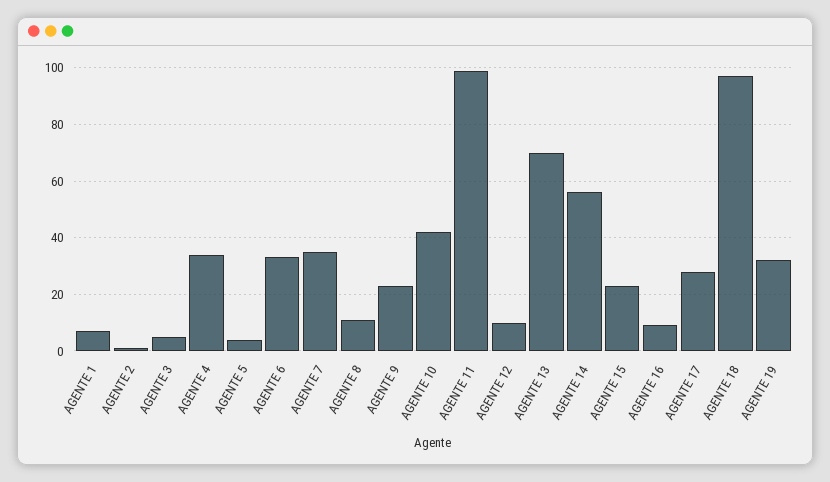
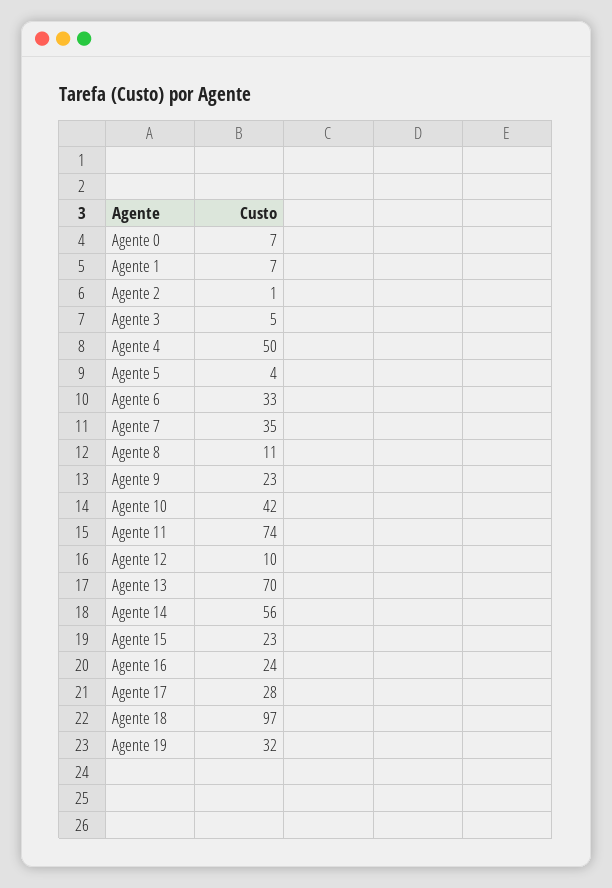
AGENTE 4: 35 -> 50
AGENTE 11: 100 -> 74
AGENTE 16: 10 -> 24
Agente 0: none -> 7

